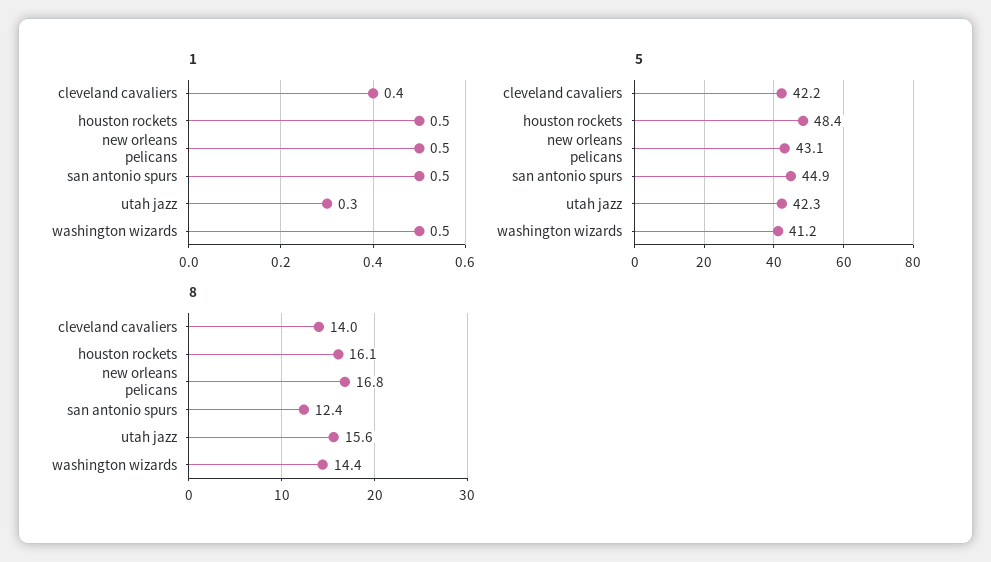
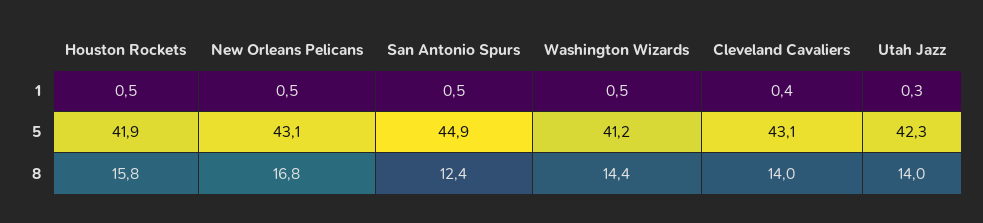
5, cleveland cavaliers: 42.2 -> 43.1
5, houston rockets: 48.4 -> 41.9
8, houston rockets: 16.1 -> 15.8
8, utah jazz: 15.6 -> 14

